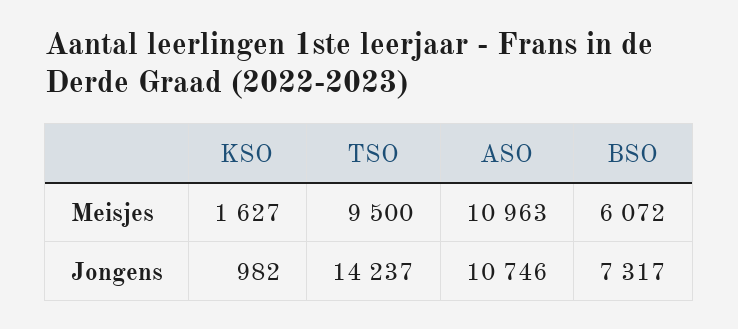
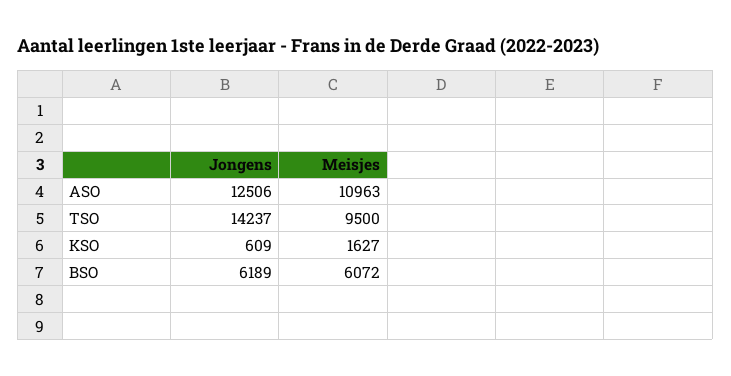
KSO, Jongens: 982 -> 609
ASO, Jongens: 10746 -> 12506
BSO, Jongens: 7317 -> 6189

